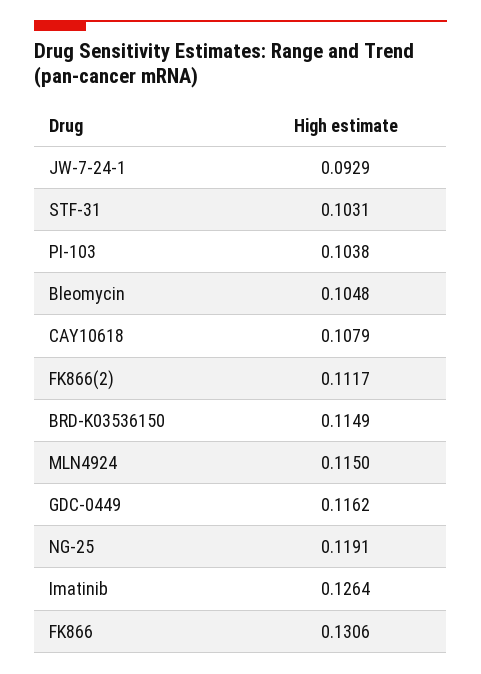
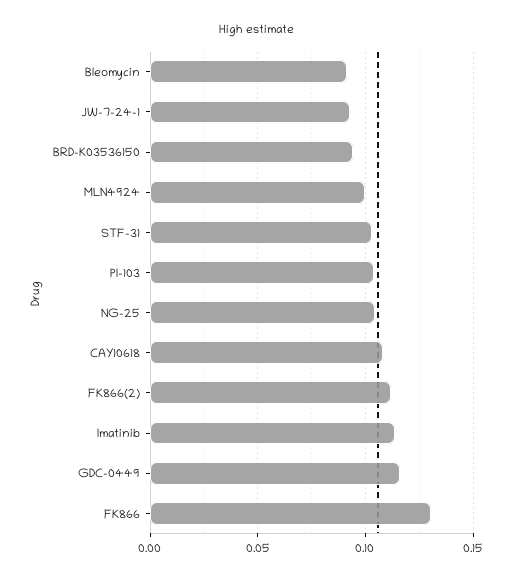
Bleomycin: 0.1048 -> 0.09
BRD-K03536150: 0.1149 -> 0.095
MLN4924: 0.115 -> 0.1
NG-25: 0.1191 -> 0.105
Imatinib: 0.1264 -> 0.115

